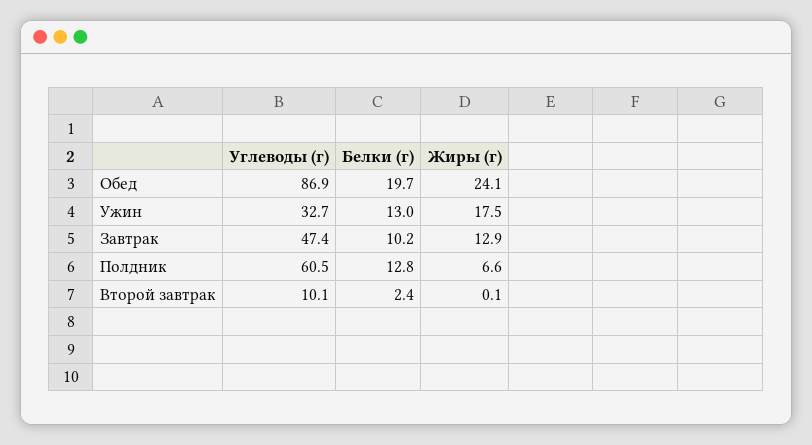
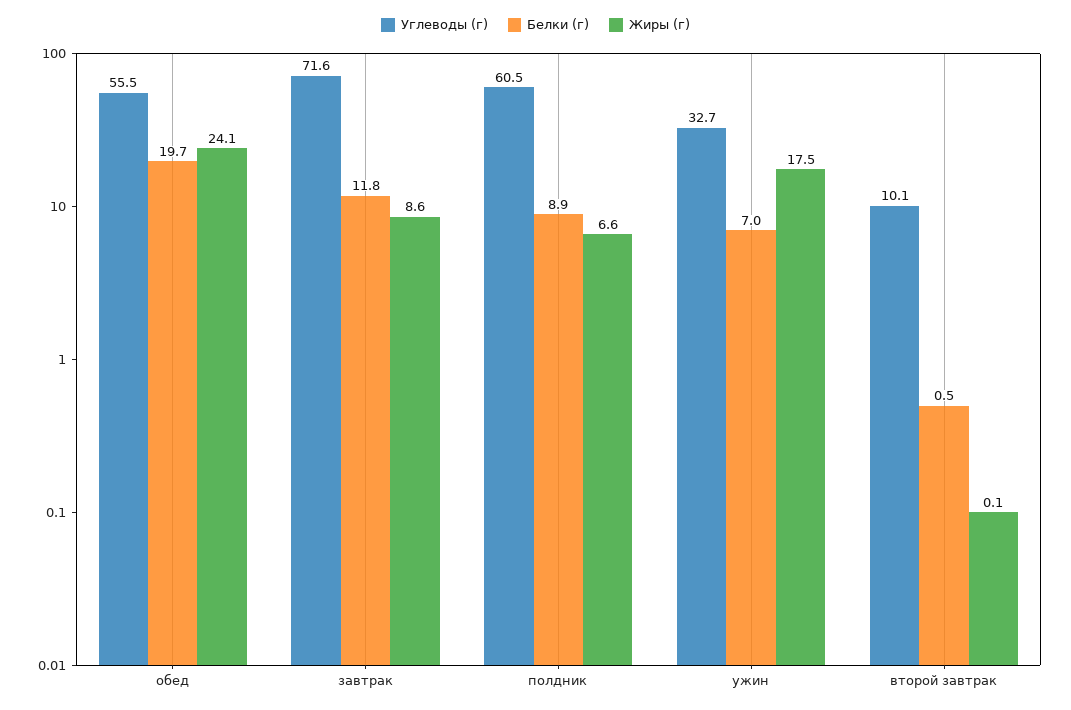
Углеводы (г), Обед: 86.9 -> 55.5
Белки (г), Ужин: 13 -> 7
Углеводы (г), Завтрак: 47.4 -> 71.6
Белки (г), Завтрак: 10.2 -> 11.8
Жиры (г), Завтрак: 12.9 -> 8.6
Белки (г), Полдник: 12.8 -> 8.9
Белки (г), Второй завтрак: 2.4 -> 0.5

